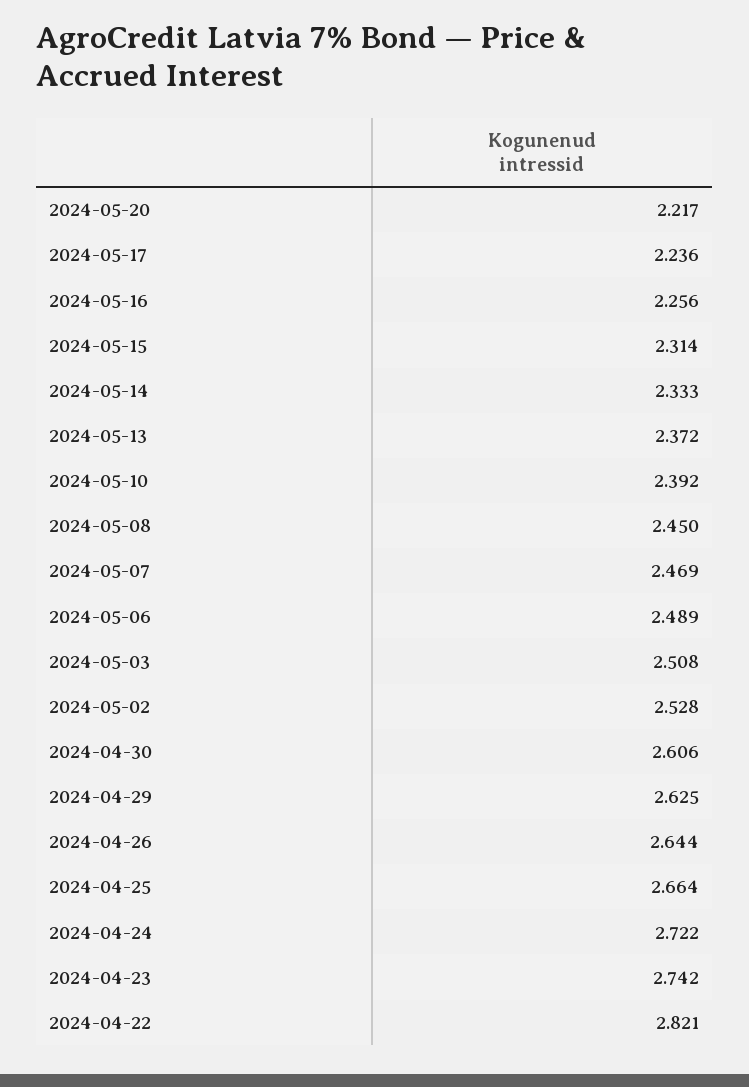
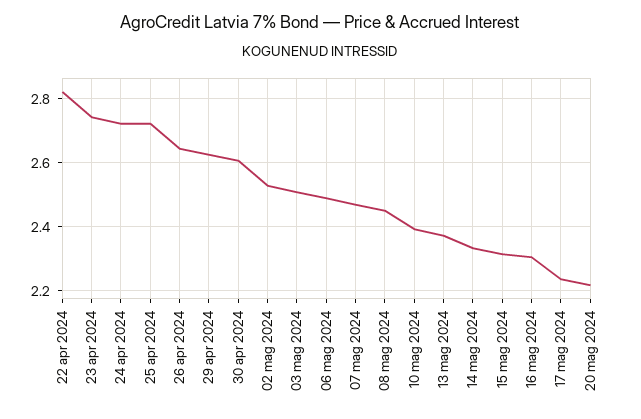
2024-05-16: 2.256 -> 2.3
2024-04-25: 2.664 -> 2.72

